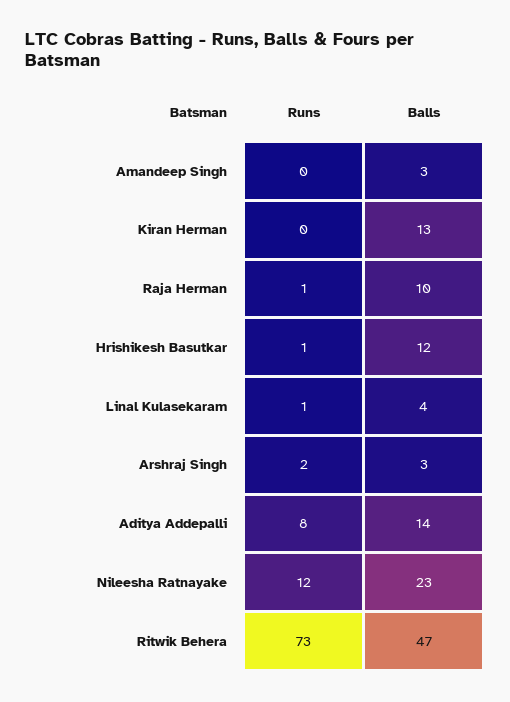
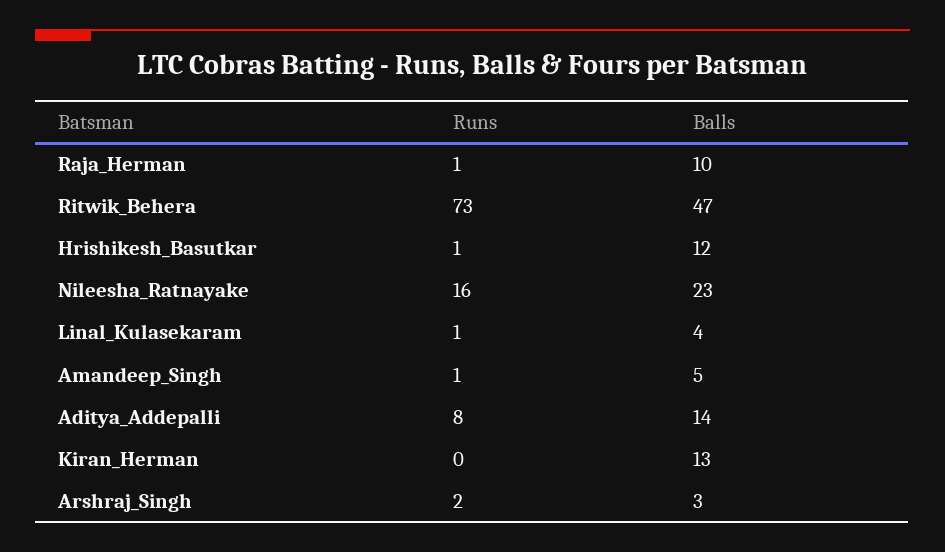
Runs, Amandeep Singh: 0 -> 1
Balls, Amandeep Singh: 3 -> 5
Runs, Nileesha Ratnayake: 12 -> 16

